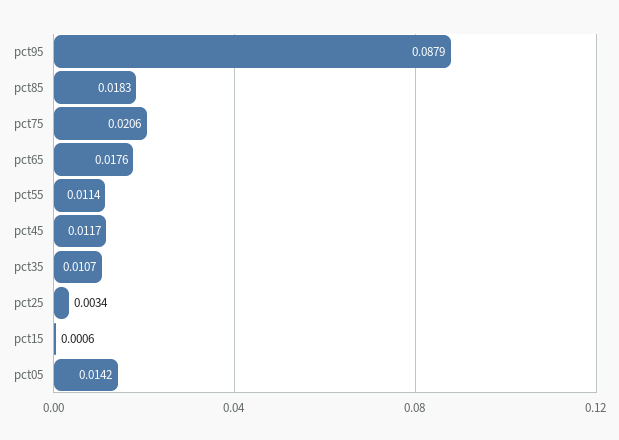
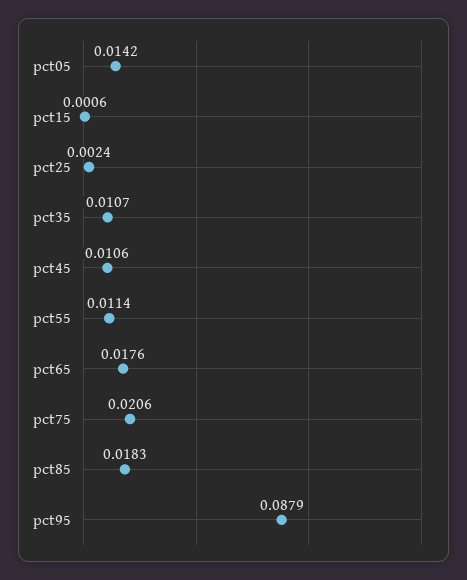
pct45: 0.0117 -> 0.0106
pct25: 0.0034 -> 0.0024

